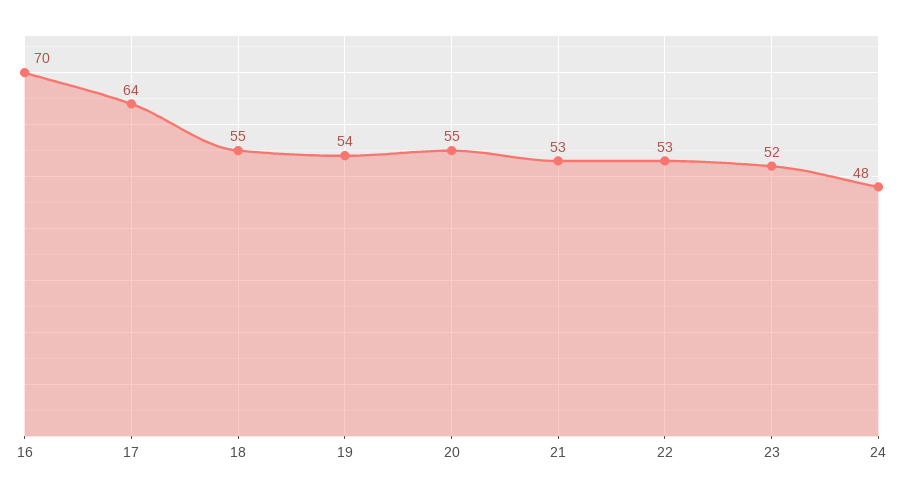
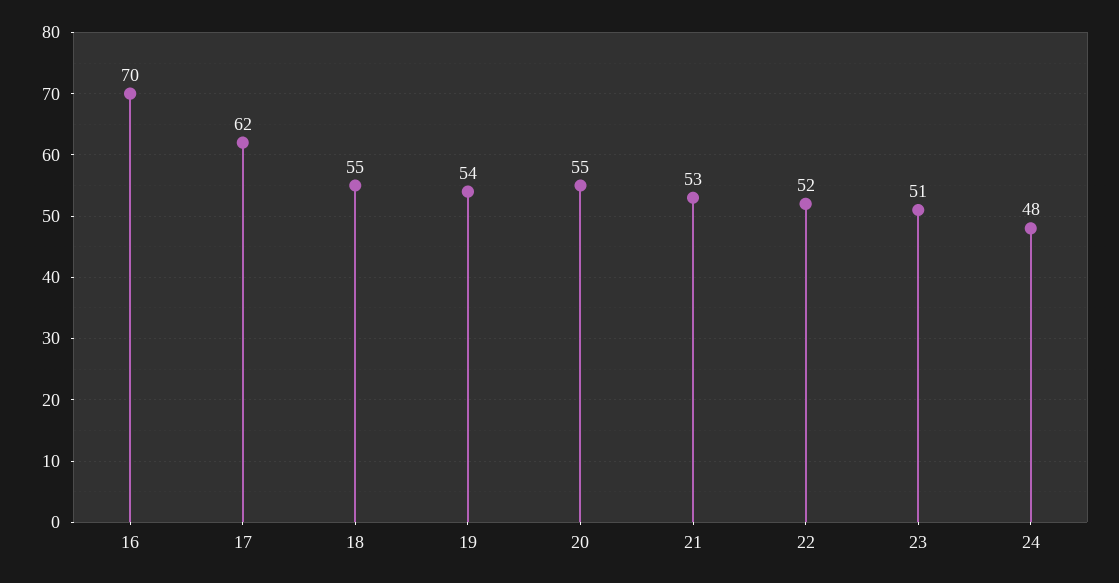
17: 64 -> 62
22: 53 -> 52
23: 52 -> 51

